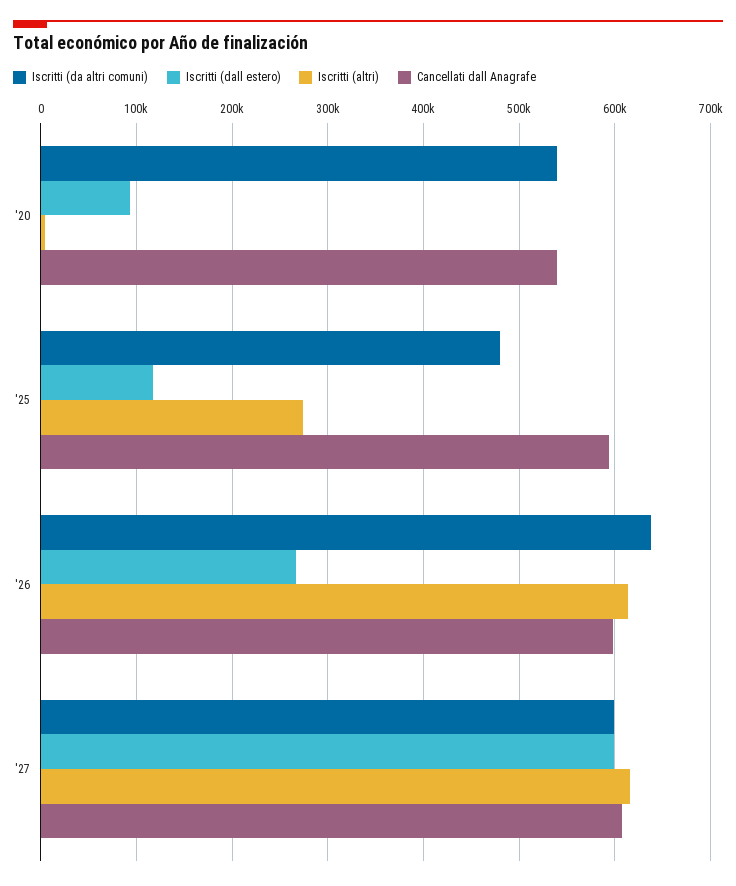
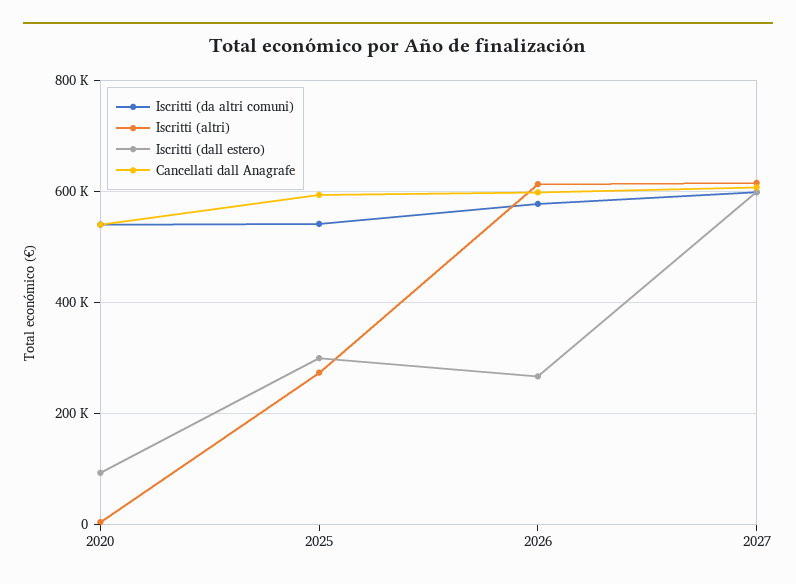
Iscritti (da altri comuni), '25: 480000 -> 540000
Iscritti (dall estero), '25: 120000 -> 300000
Iscritti (da altri comuni), '26: 640000 -> 580000

